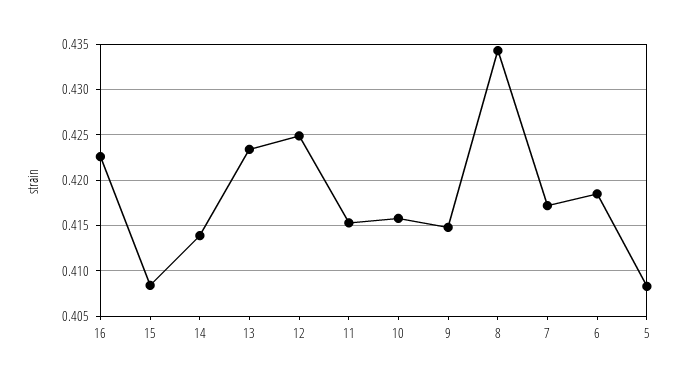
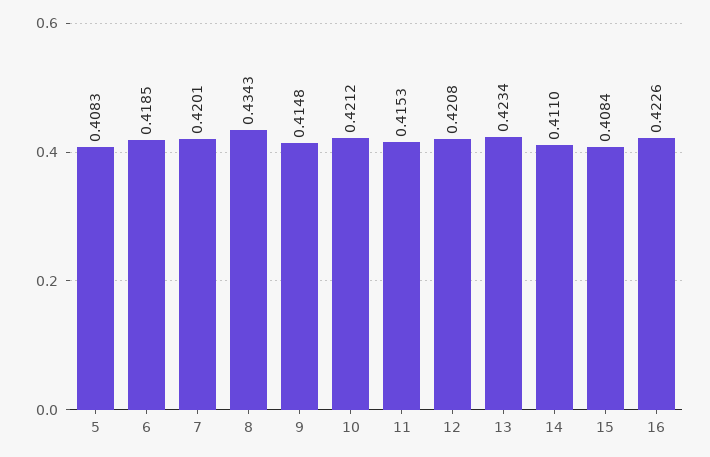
14: 0.414 -> 0.411
12: 0.425 -> 0.4208
10: 0.416 -> 0.4212
7: 0.417 -> 0.4201

